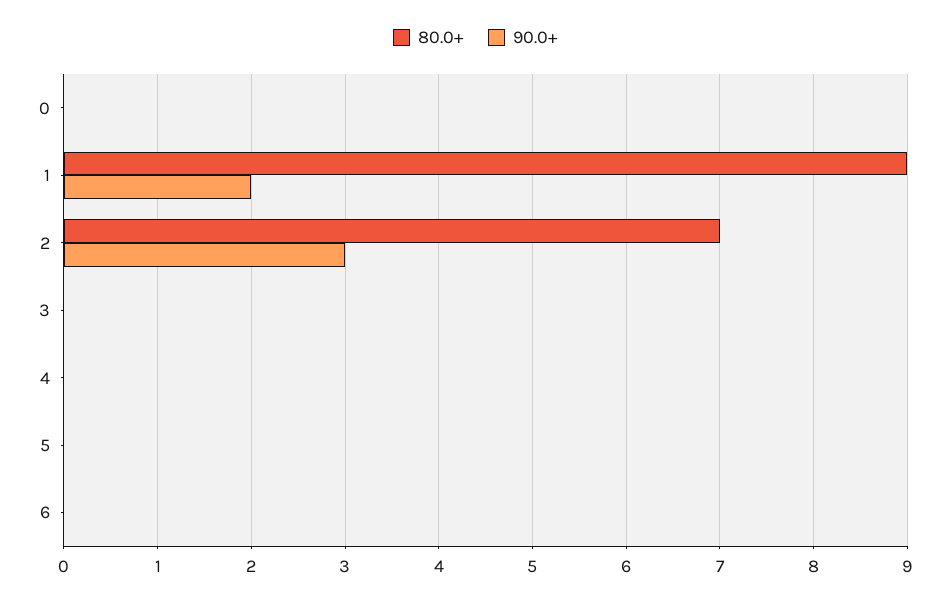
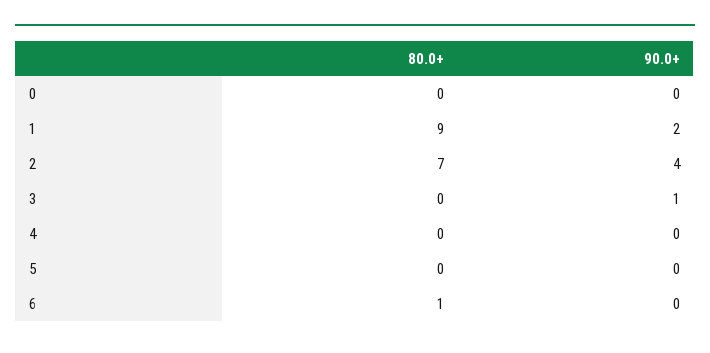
90.0+, 2: 3 -> 4
90.0+, 3: 0 -> 1
80.0+, 6: 0 -> 1

